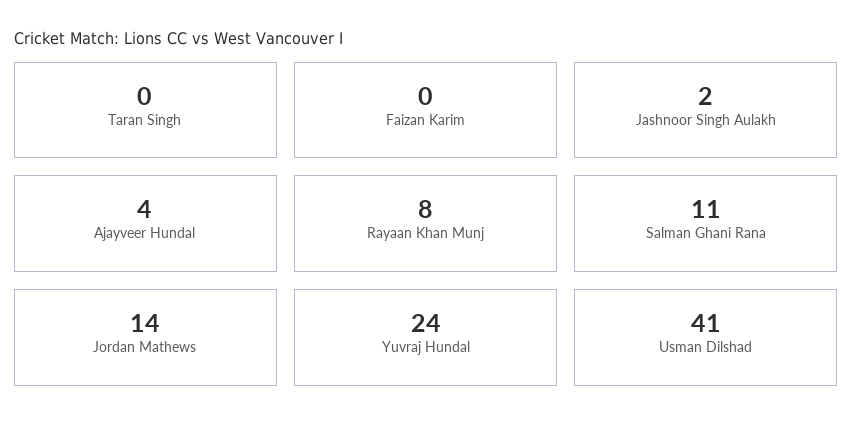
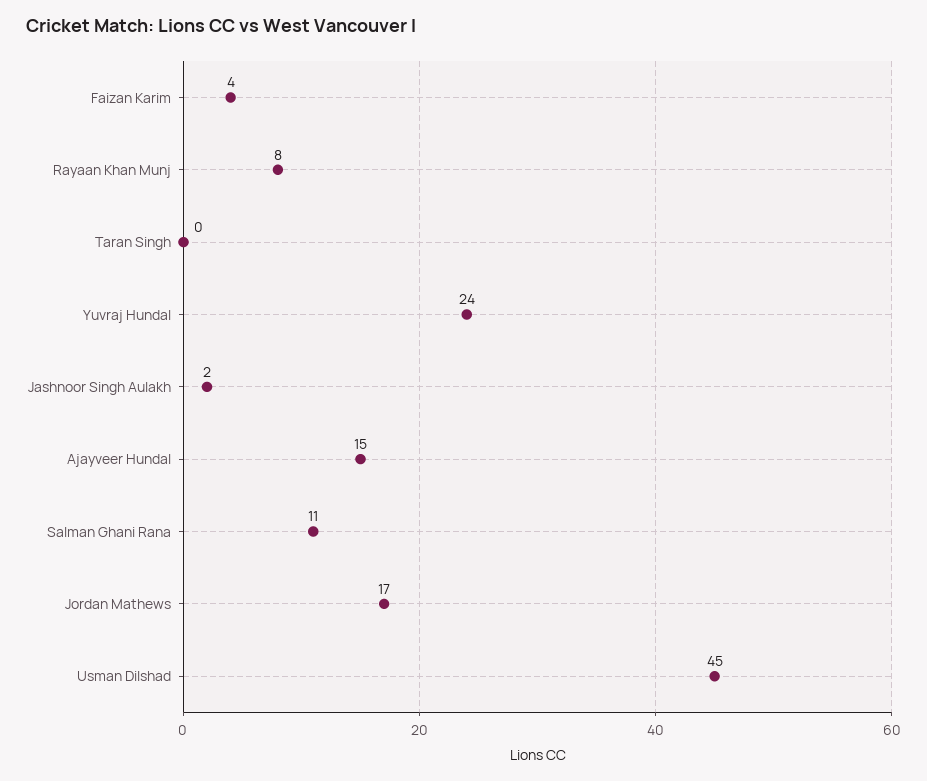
Faizan Karim: 0 -> 4
Ajayveer Hundal: 4 -> 15
Jordan Mathews: 14 -> 17
Usman Dilshad: 41 -> 45

